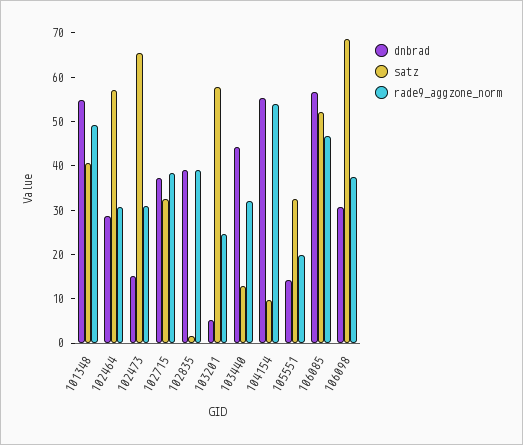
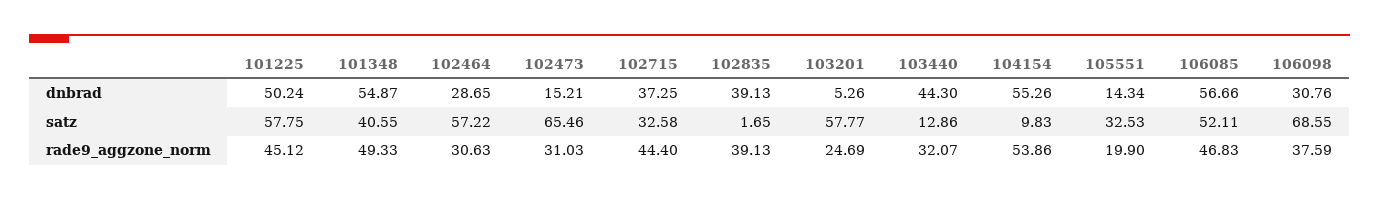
rade9_aggzone_norm, 102715: 38 -> 44.4
dnbrad, 101225: none -> 50.24
satz, 101225: none -> 57.75
rade9_aggzone_norm, 101225: none -> 45.12

